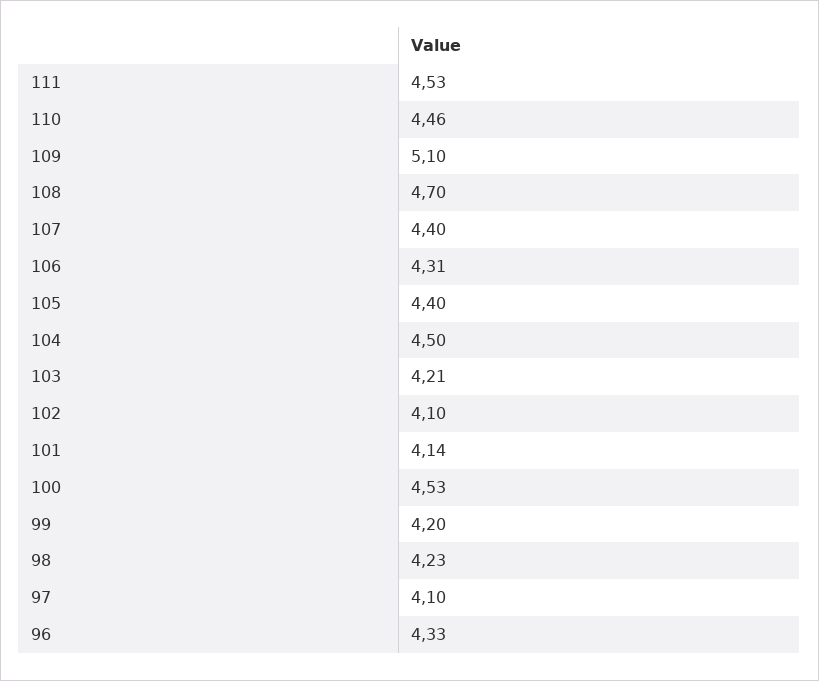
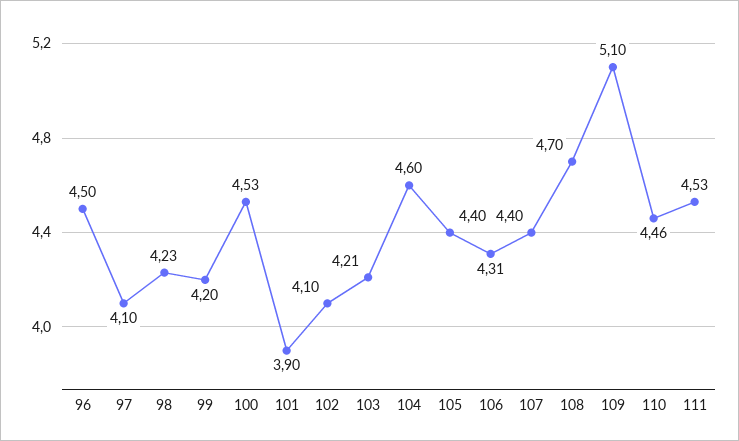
104: 4.5 -> 4.6
101: 4.14 -> 3.9
96: 4.33 -> 4.5

